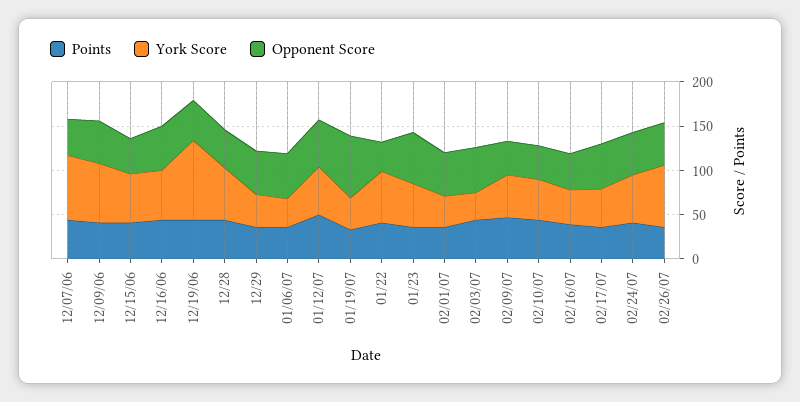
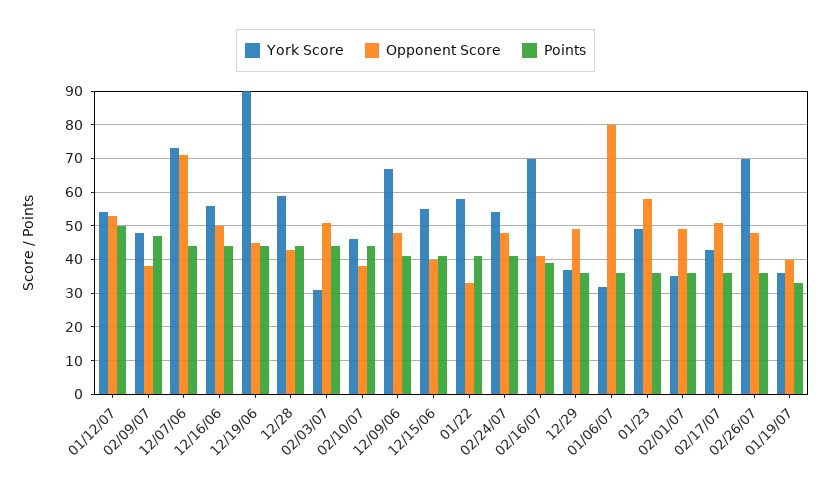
Opponent Score, 12/07/06: 40 -> 70
Opponent Score, 01/06/07: 50 -> 80
Opponent Score, 01/19/07: 70 -> 40
York Score, 02/16/07: 40 -> 70

